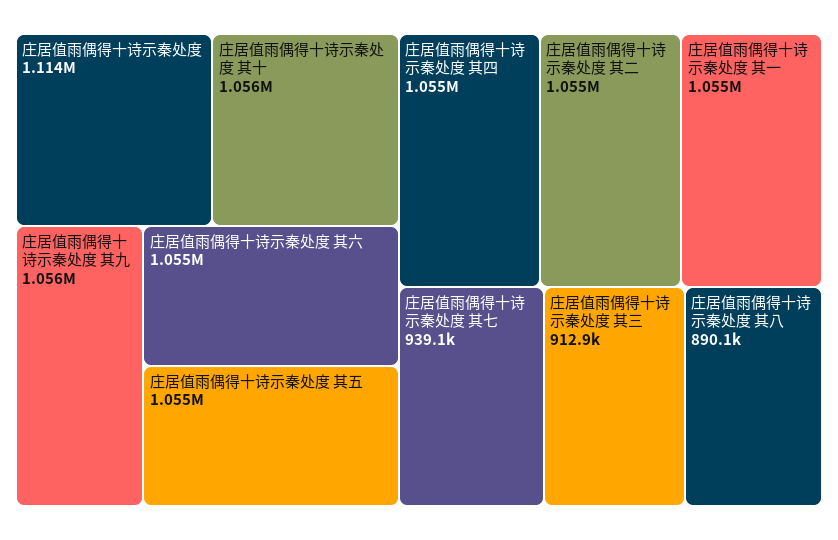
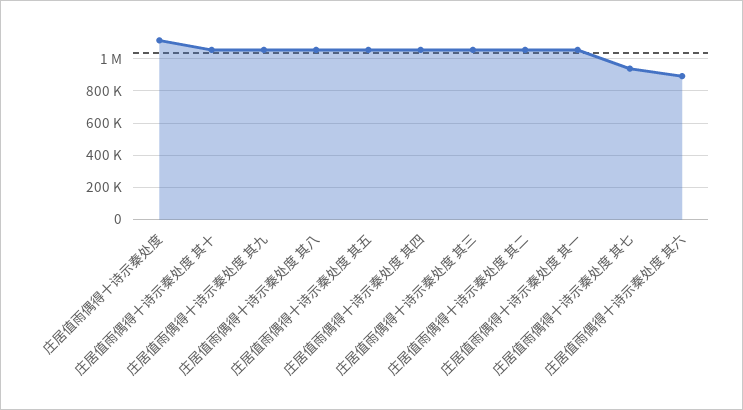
庄居值雨偶得十诗示秦处度 其六: 1055000 -> 900000
庄居值雨偶得十诗示秦处度 其三: 912900 -> 1050000
庄居值雨偶得十诗示秦处度 其八: 890100 -> 1050000

